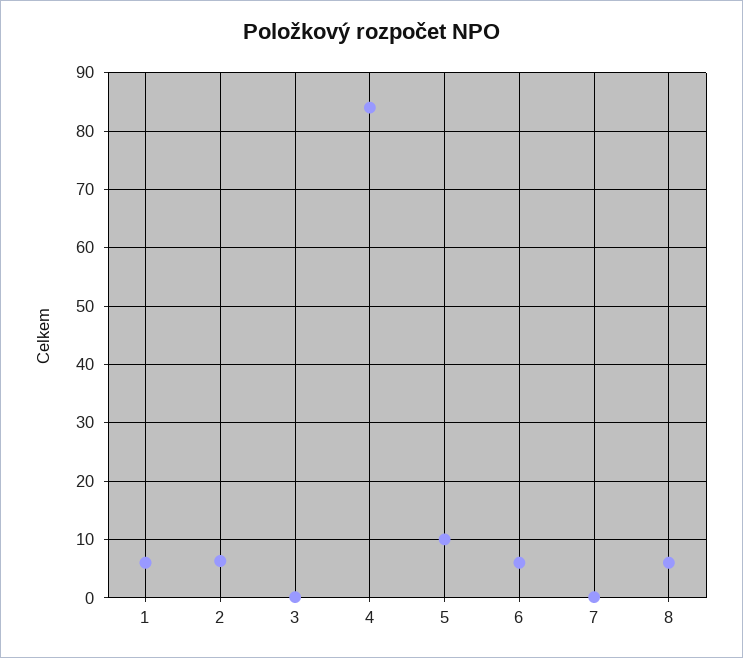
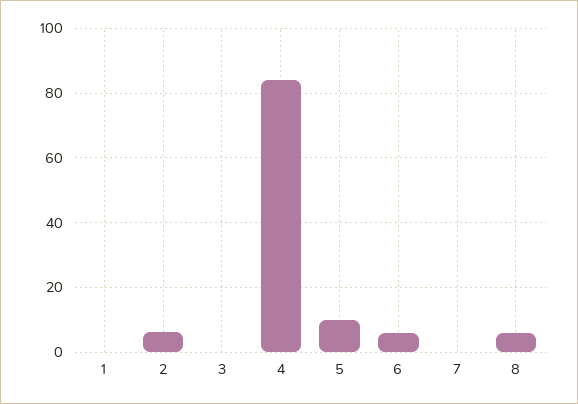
1: 6 -> 0

